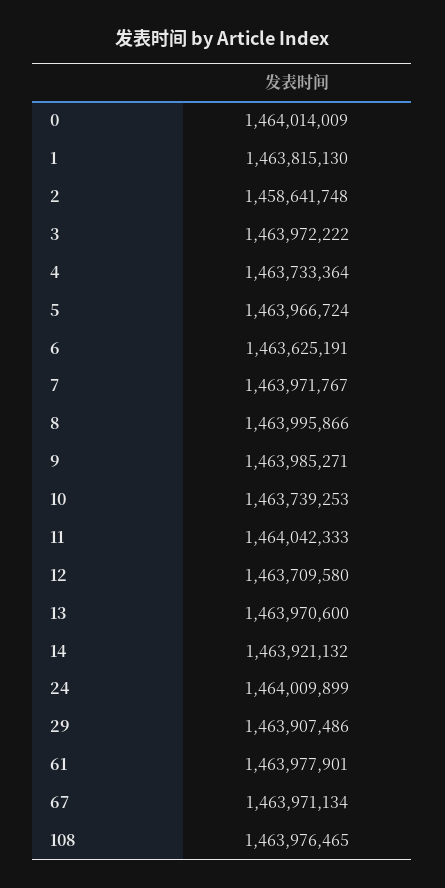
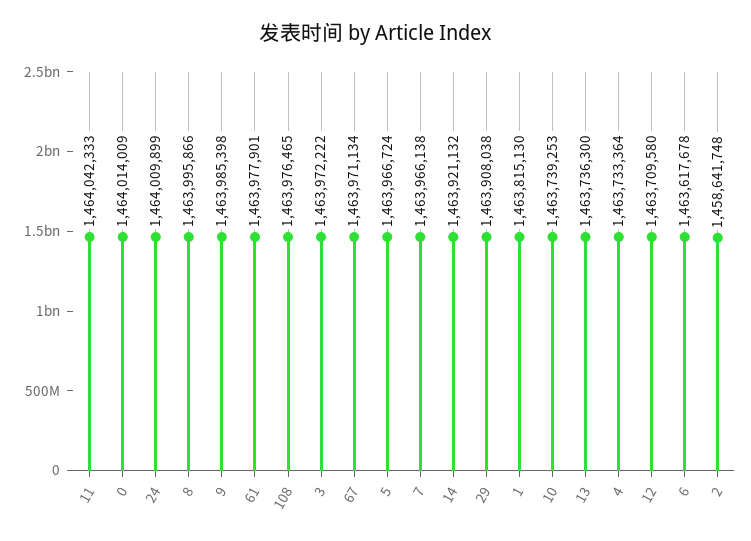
6: 1463625191 -> 1463617678
7: 1463971767 -> 1463966138
9: 1463985271 -> 1463985398
13: 1463970600 -> 1463736300
29: 1463907486 -> 1463908038

